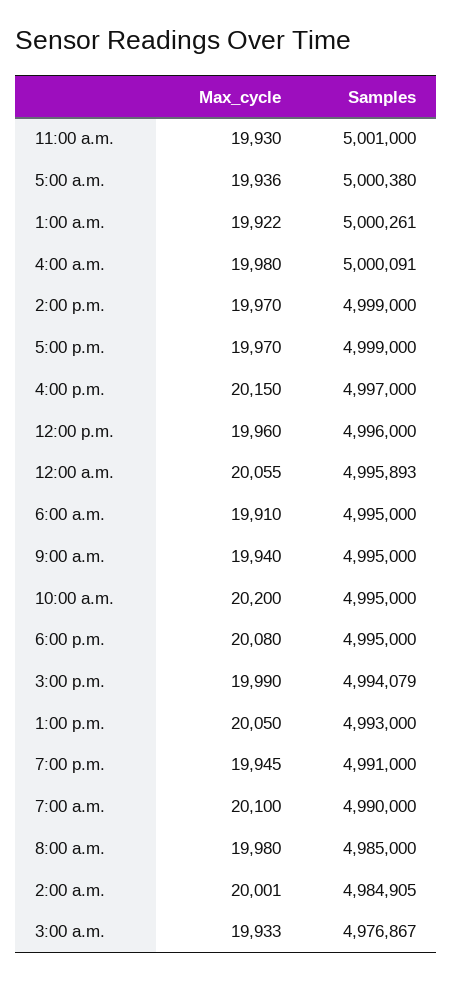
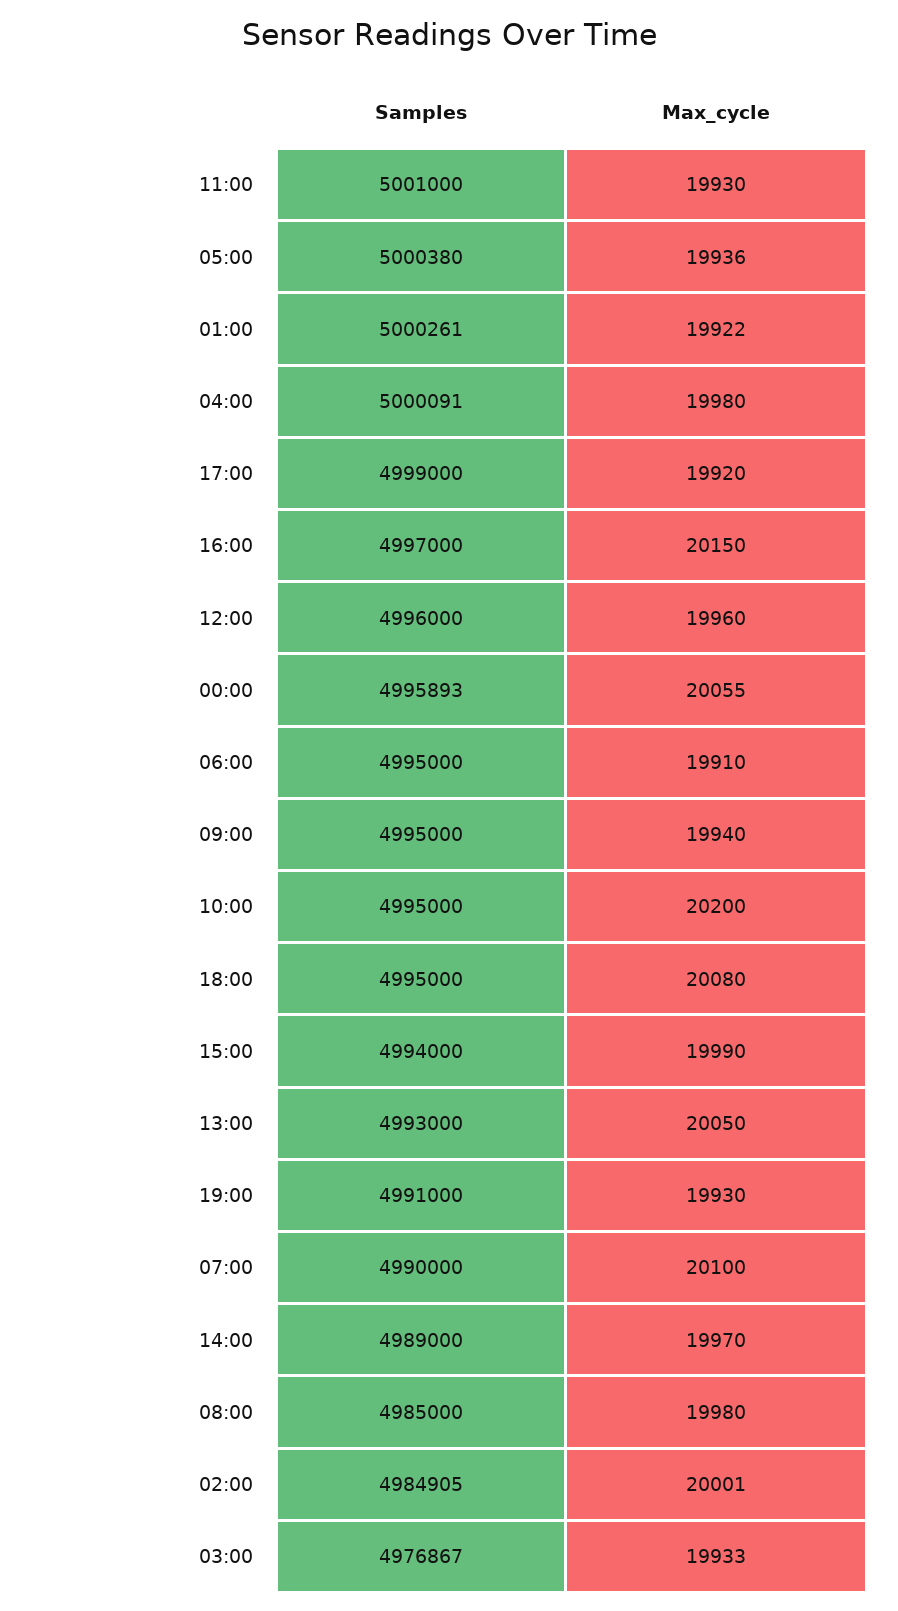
Samples, 2:00 p.m.: 4999000 -> 4989000
Max_cycle, 5:00 p.m.: 19970 -> 19920
Samples, 3:00 p.m.: 4994079 -> 4994000
Max_cycle, 7:00 p.m.: 19945 -> 19930

